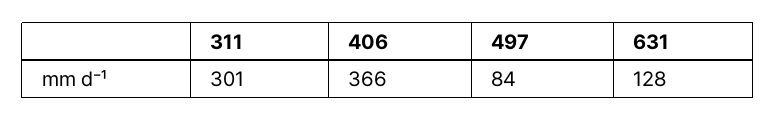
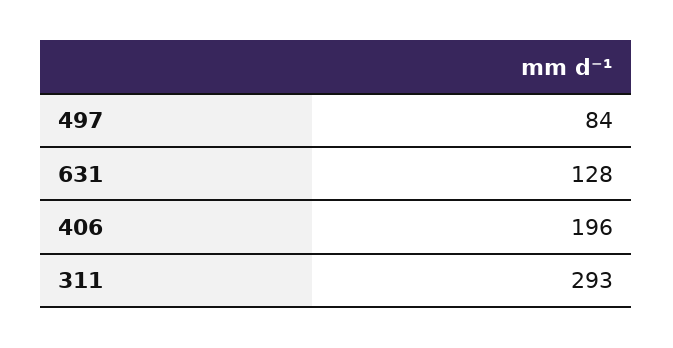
311: 301 -> 293
406: 366 -> 196

